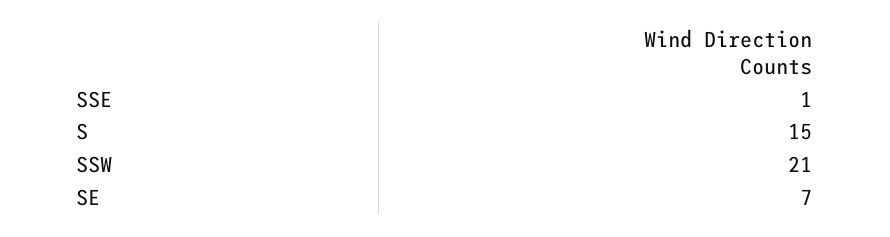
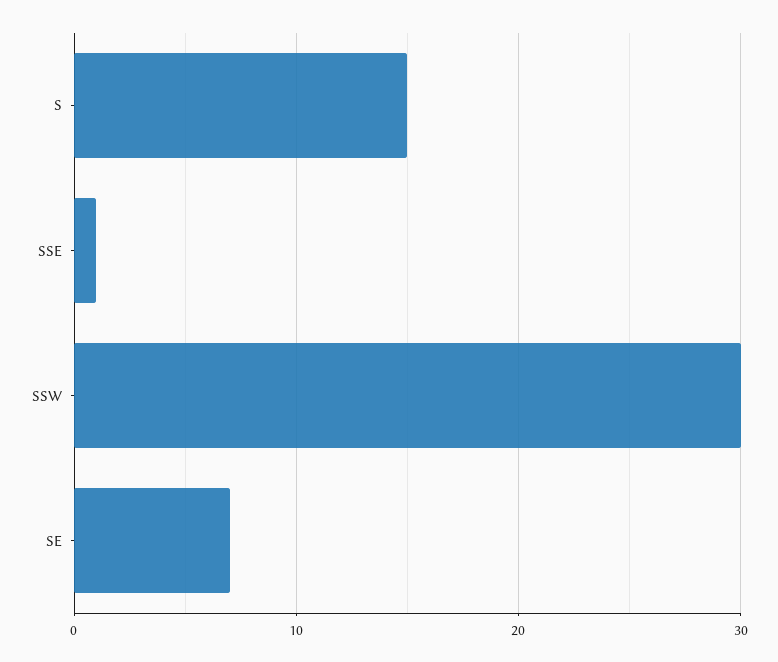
SSW: 21 -> 30

